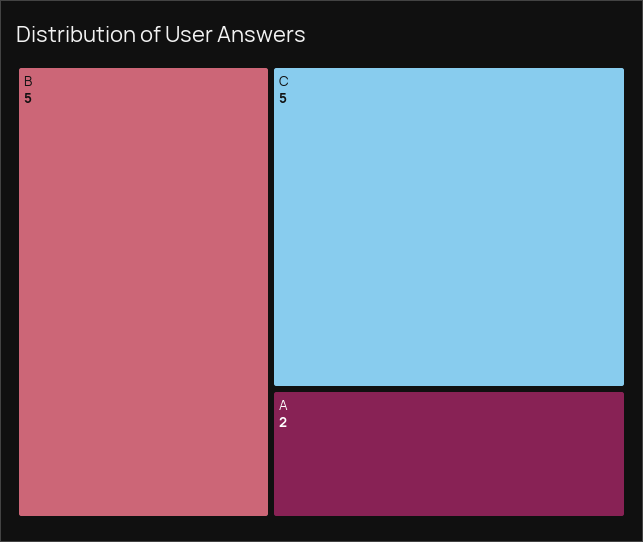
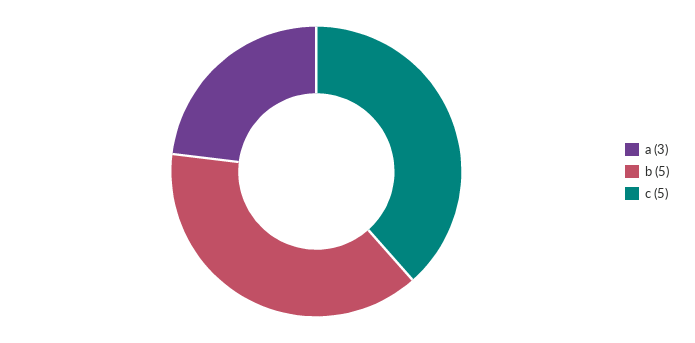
A: 2 -> 3

